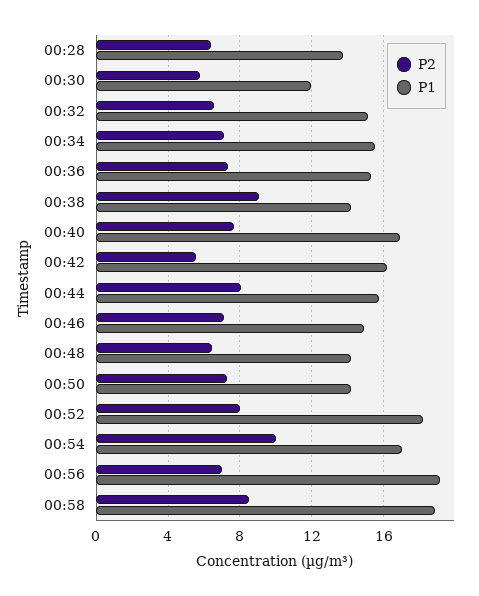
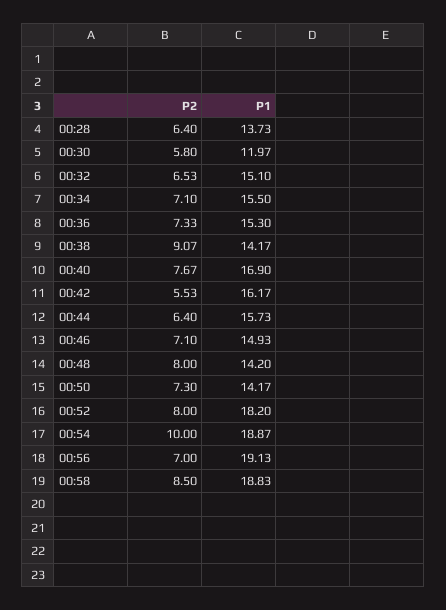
P2, 00:44: 8 -> 6.4
P2, 00:48: 6.5 -> 8
P1, 00:54: 17 -> 18.87

